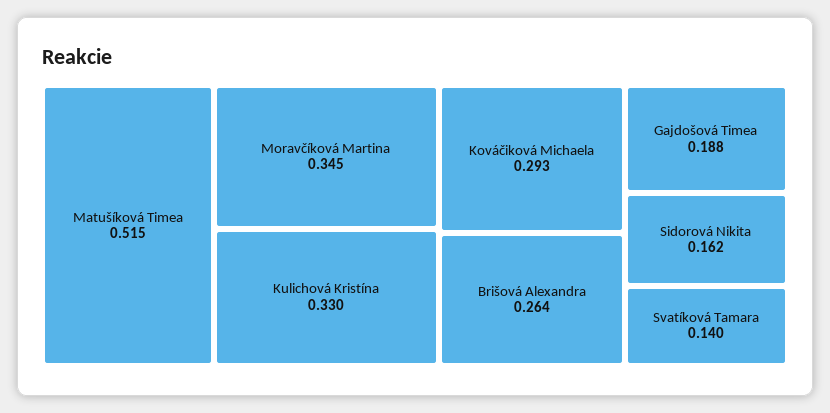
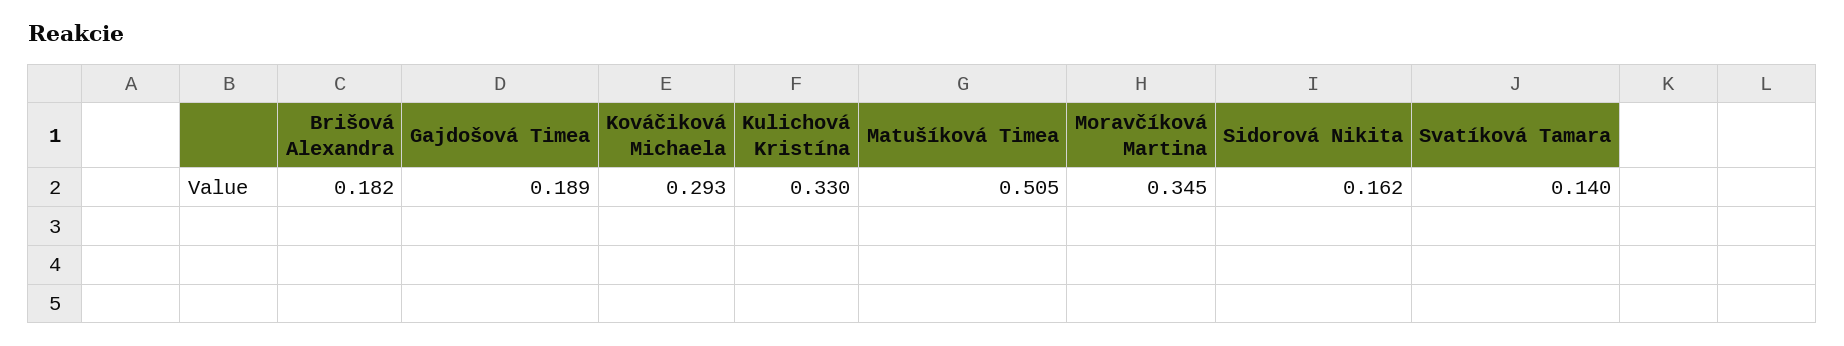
Matušíková Timea: 0.515 -> 0.505
Brišová Alexandra: 0.264 -> 0.182
Gajdošová Timea: 0.188 -> 0.189

